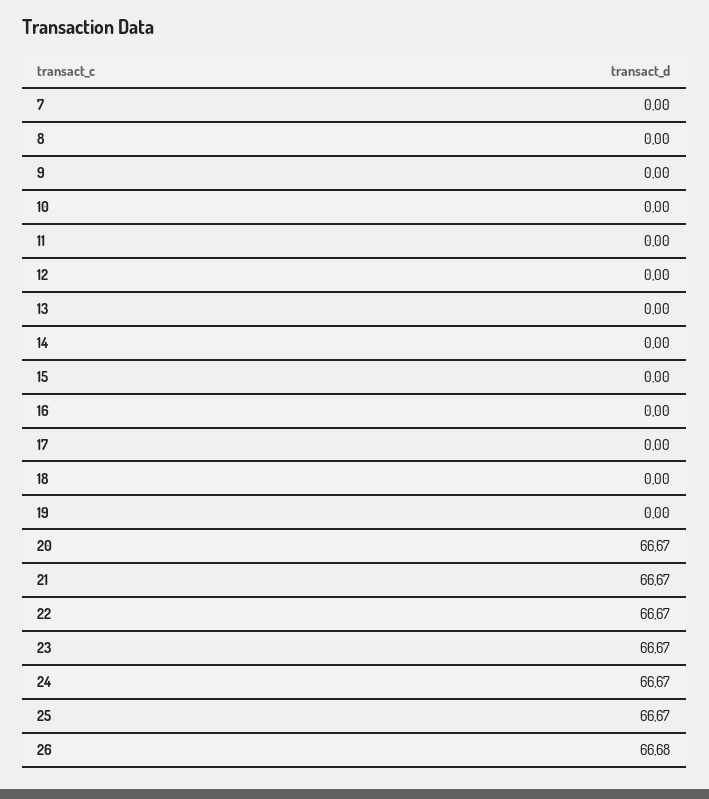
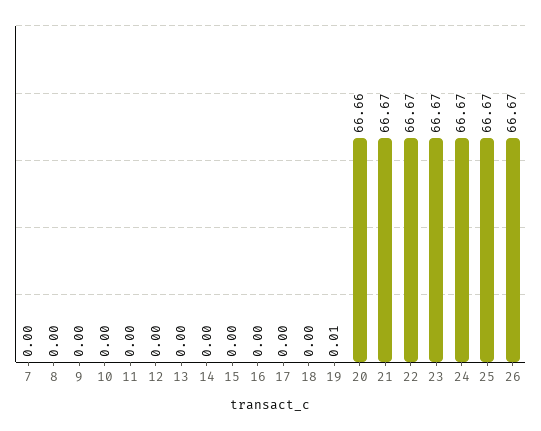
19: 0 -> 0.01
20: 66.67 -> 66.66
26: 66.68 -> 66.67

